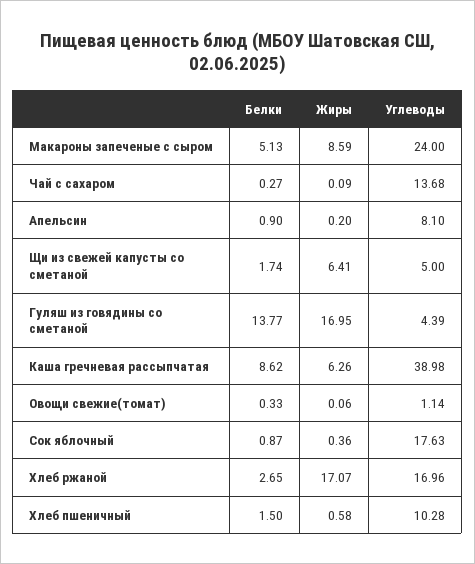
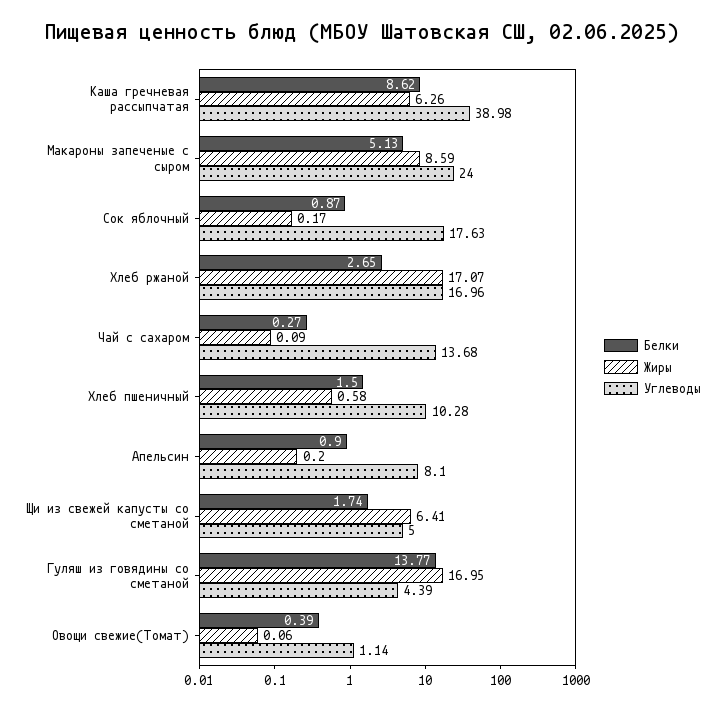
Белки, Овощи свежие(томат): 0.33 -> 0.39
Жиры, Сок яблочный: 0.36 -> 0.17

